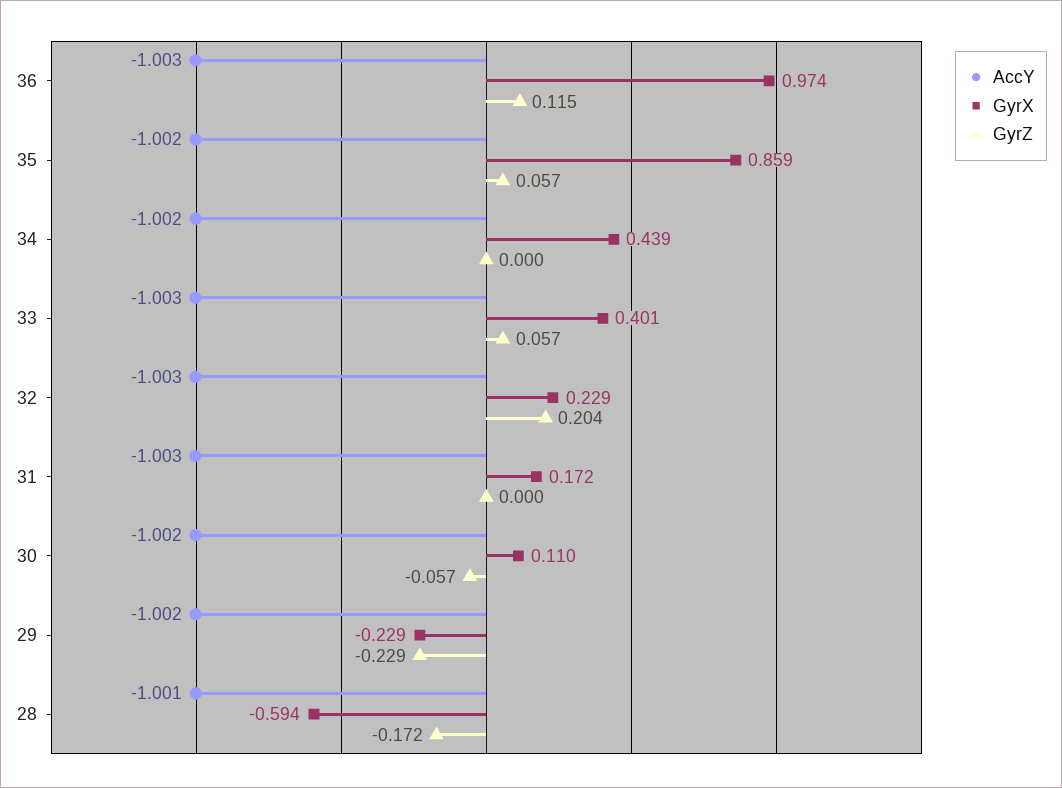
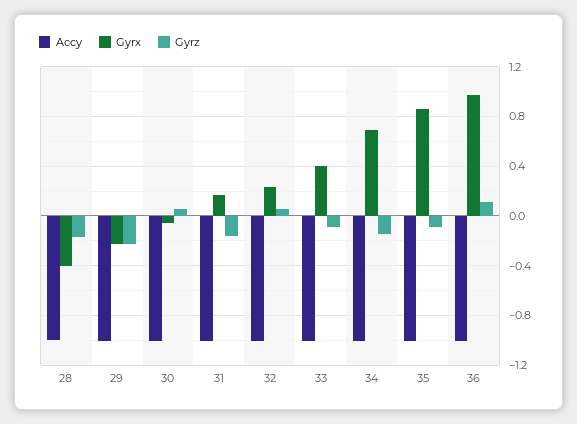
GyrZ, 35: 0.057 -> -0.1
GyrX, 34: 0.439 -> 0.7
GyrZ, 34: 0 -> -0.15
GyrZ, 33: 0.057 -> -0.1
GyrZ, 32: 0.204 -> 0.05
GyrZ, 31: 0 -> -0.15
GyrX, 30: 0.11 -> -0.05
GyrZ, 30: -0.057 -> 0.05
GyrX, 28: -0.594 -> -0.4

